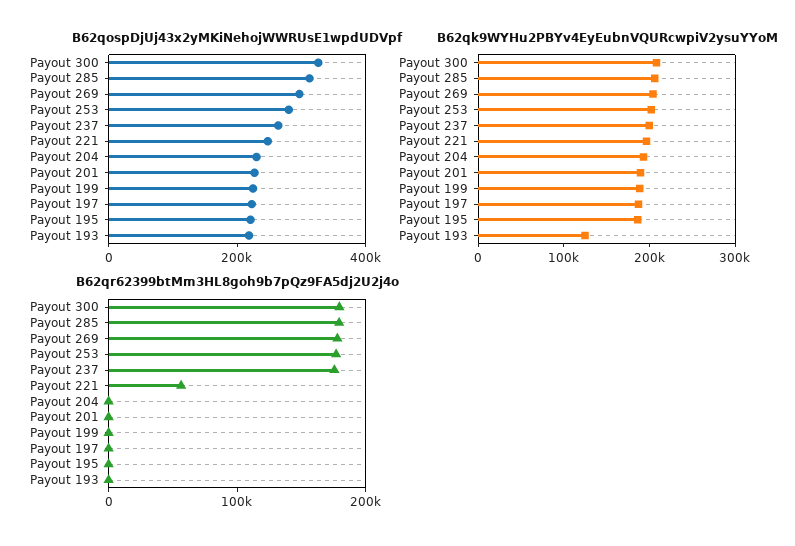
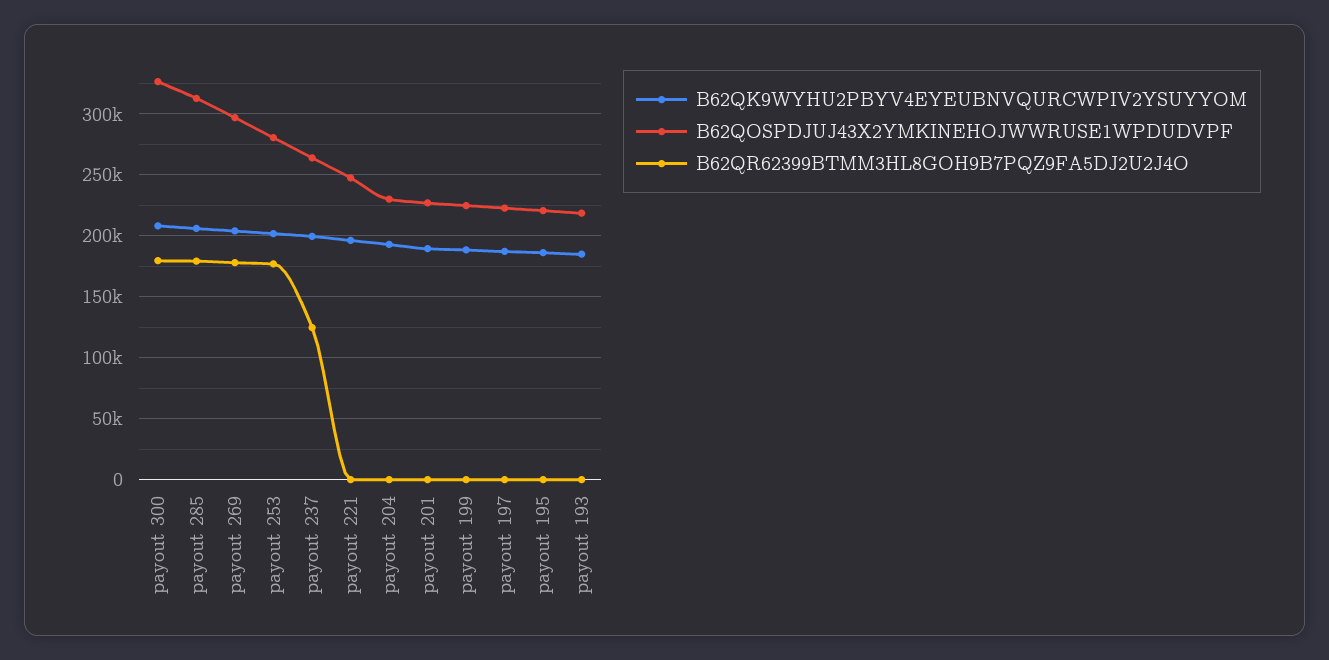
B62qk9WYHu2PBYv4EyEubnVQURcwpiV2ysuYYoM, Payout 193: 120000 -> 185000
B62qr62399btMm3HL8goh9b7pQz9FA5dj2U2j4o, Payout 237: 180000 -> 125000
B62qr62399btMm3HL8goh9b7pQz9FA5dj2U2j4o, Payout 221: 60000 -> 0

